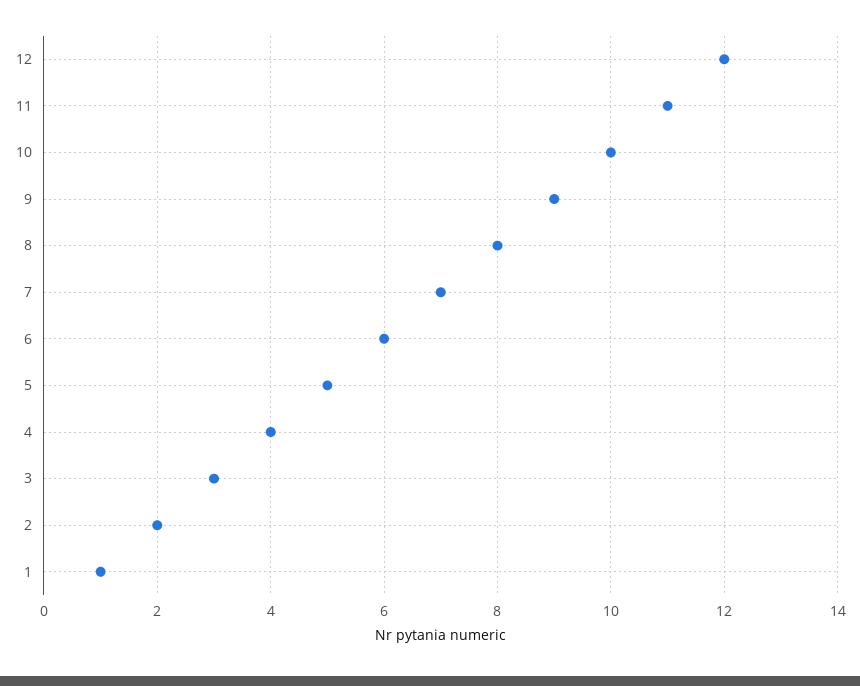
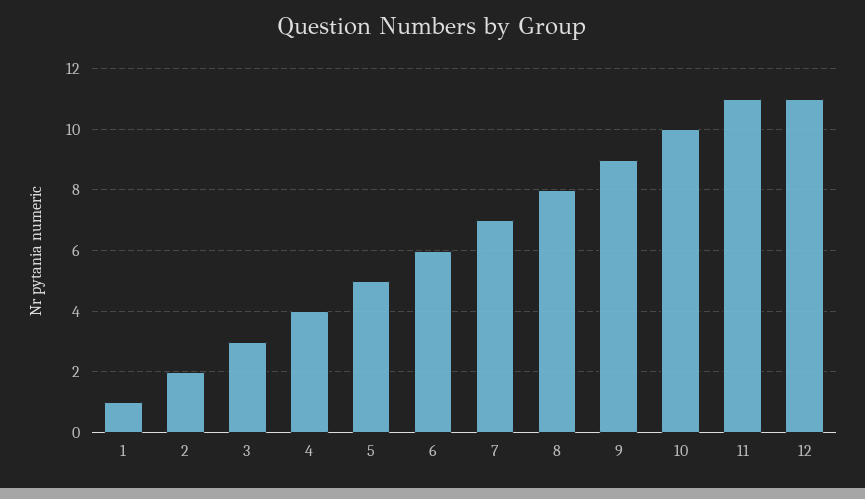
12: 12 -> 11

